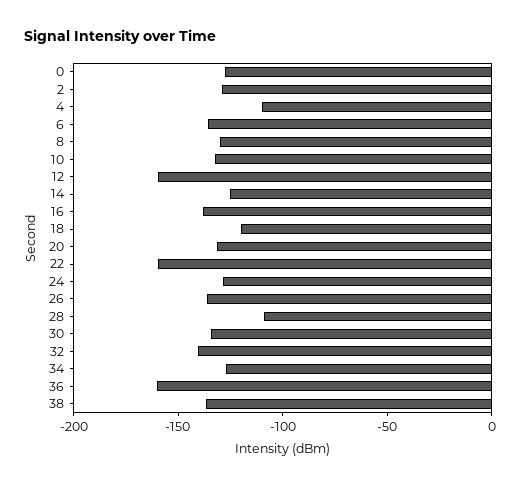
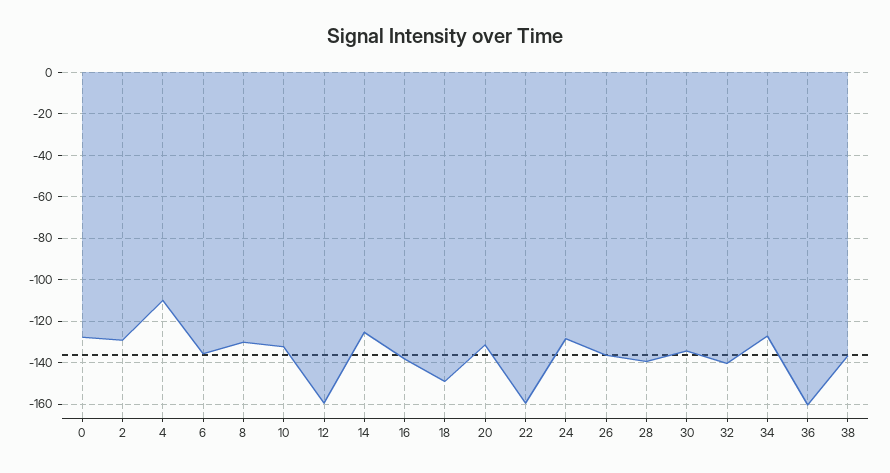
18: -120 -> -150
28: -110 -> -140

